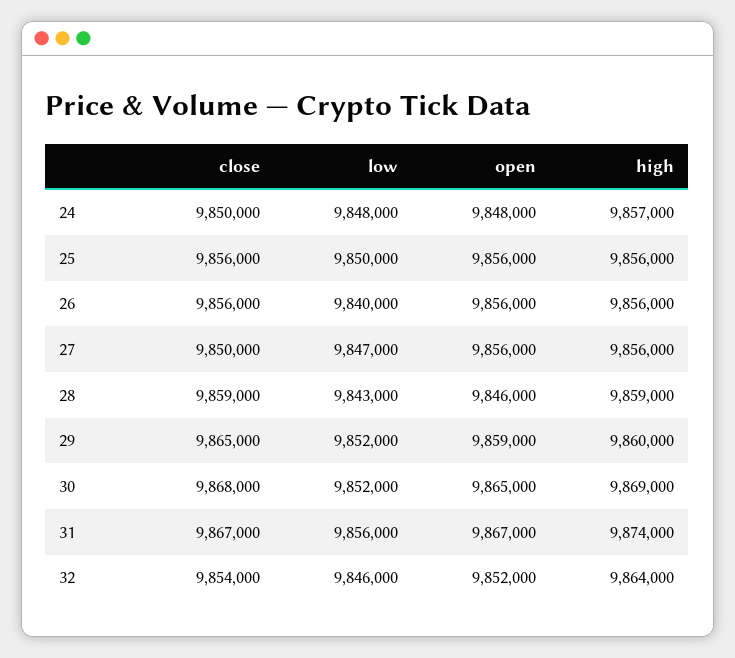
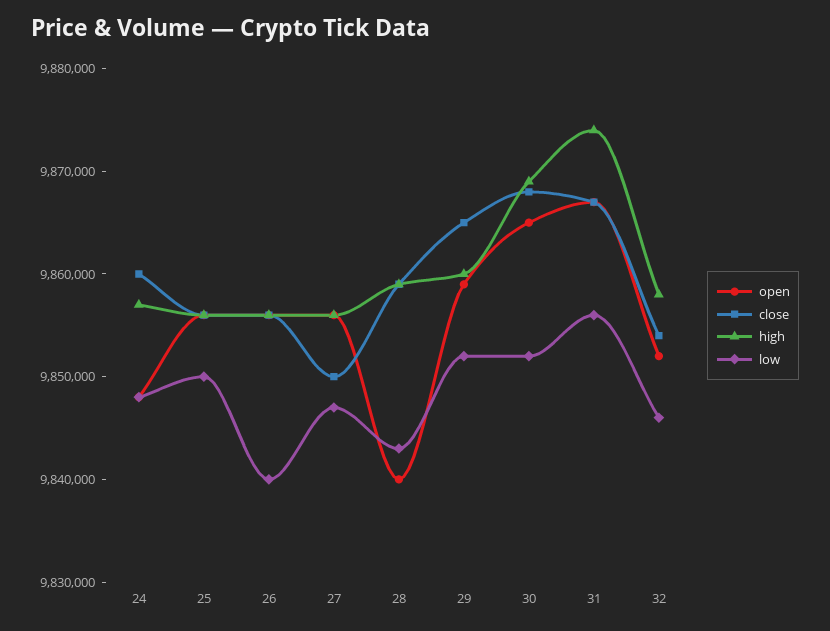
close, 24: 9850000 -> 9860000
open, 28: 9846000 -> 9840000
high, 32: 9864000 -> 9858000

